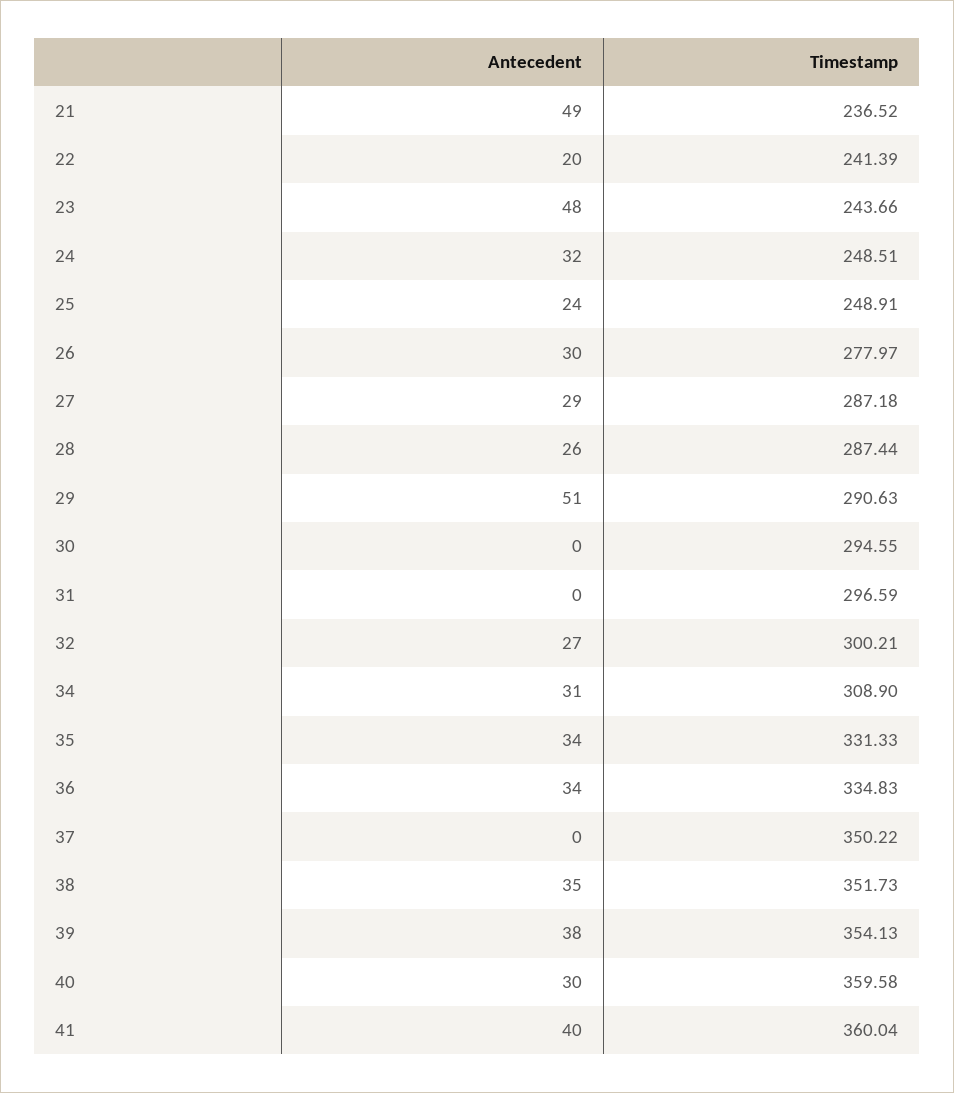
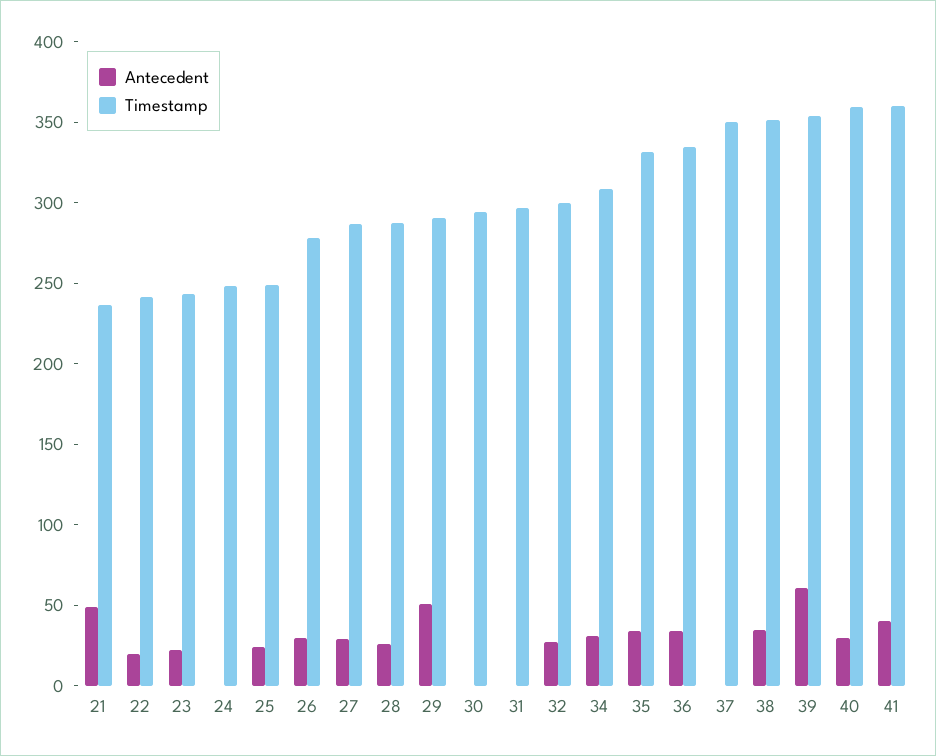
Antecedent, 23: 48 -> 20
Antecedent, 24: 32 -> 0
Antecedent, 39: 38 -> 60

